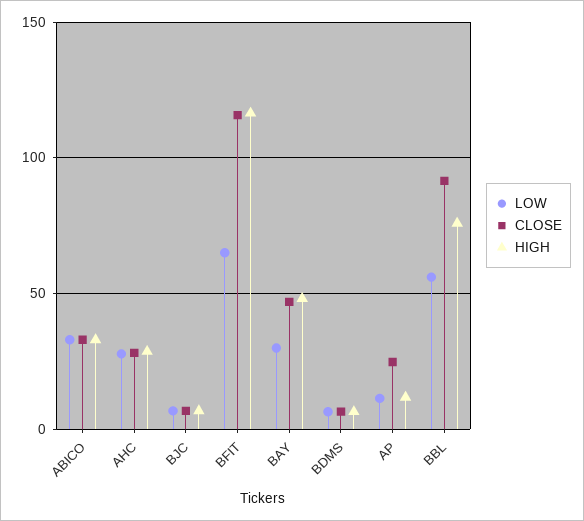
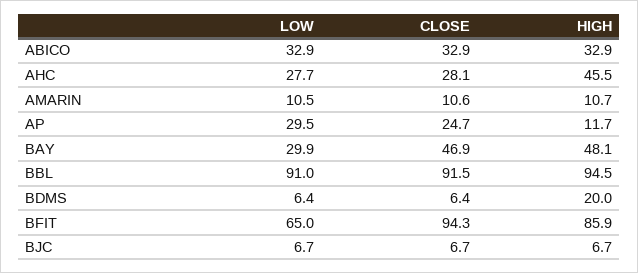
HIGH, AHC: 30 -> 45.5
CLOSE, BFIT: 115 -> 94.3
HIGH, BFIT: 115 -> 85.9
HIGH, BDMS: 5 -> 20
LOW, AP: 10 -> 29.5
LOW, BBL: 55 -> 91
HIGH, BBL: 75 -> 94.5
LOW, AMARIN: none -> 10.5
CLOSE, AMARIN: none -> 10.6
HIGH, AMARIN: none -> 10.7

